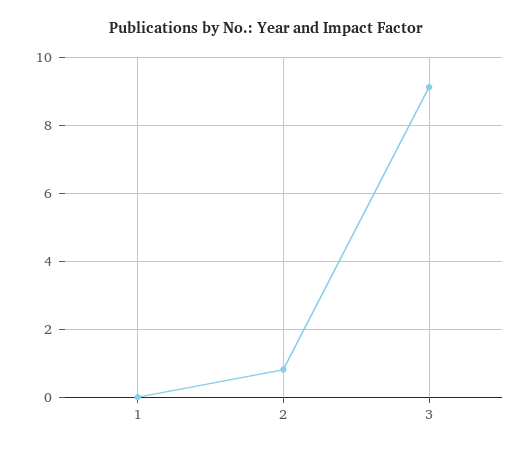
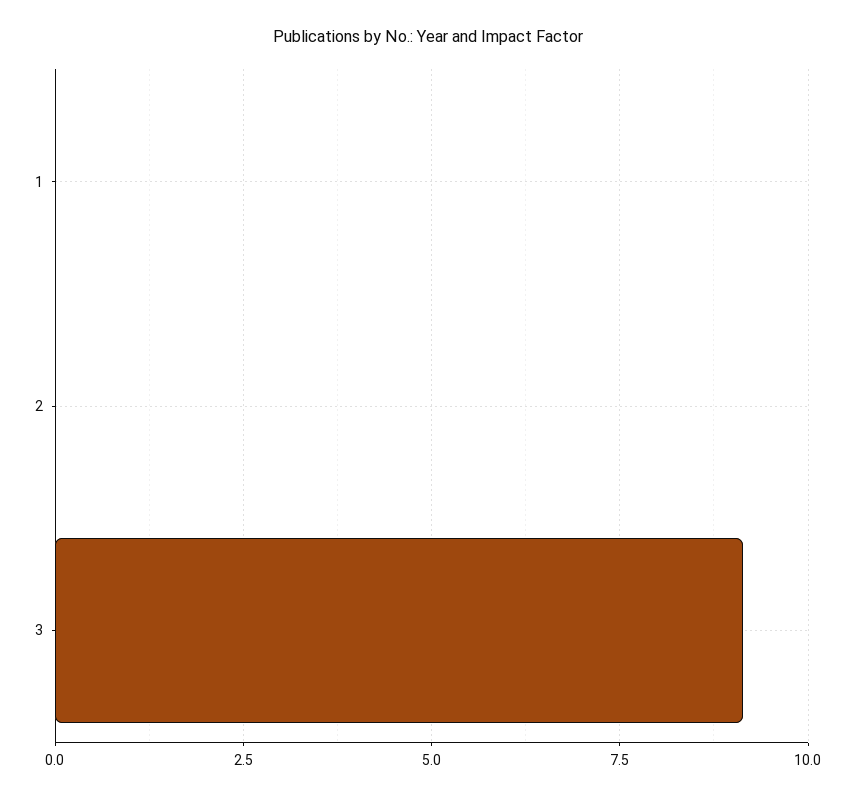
2: 0.8 -> 0

